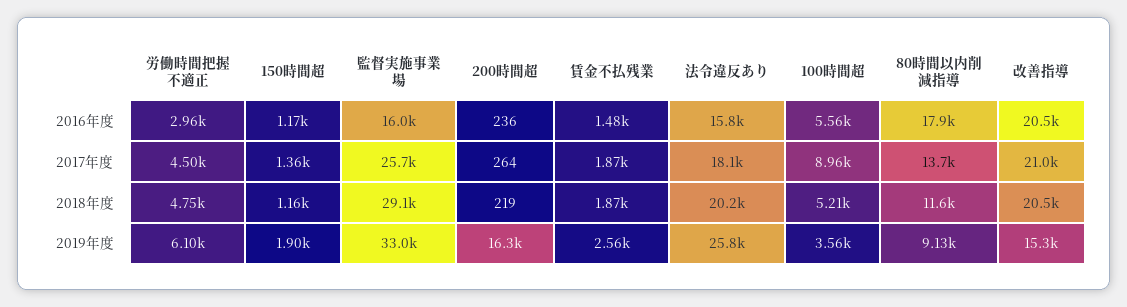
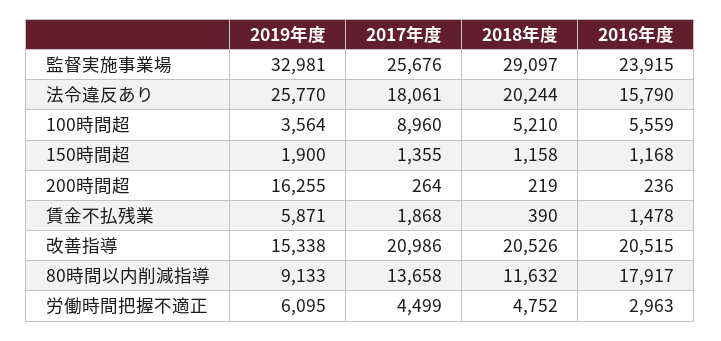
監督実施事業場, 2016年度: 16000 -> 23915
賃金不払残業, 2018年度: 1870 -> 390
賃金不払残業, 2019年度: 2560 -> 5871

